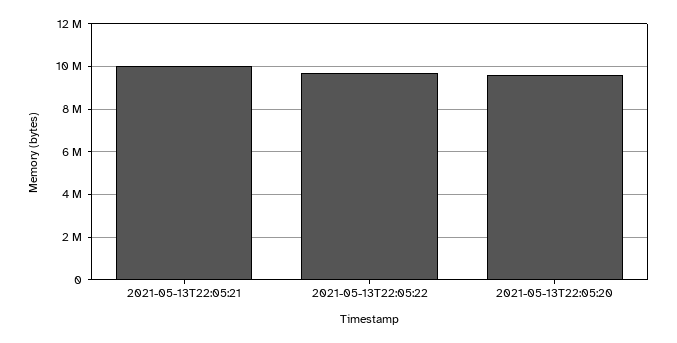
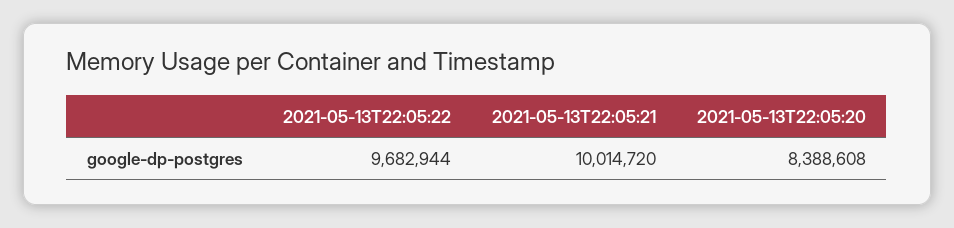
2021-05-13T22:05:20: 9500000 -> 8388608

